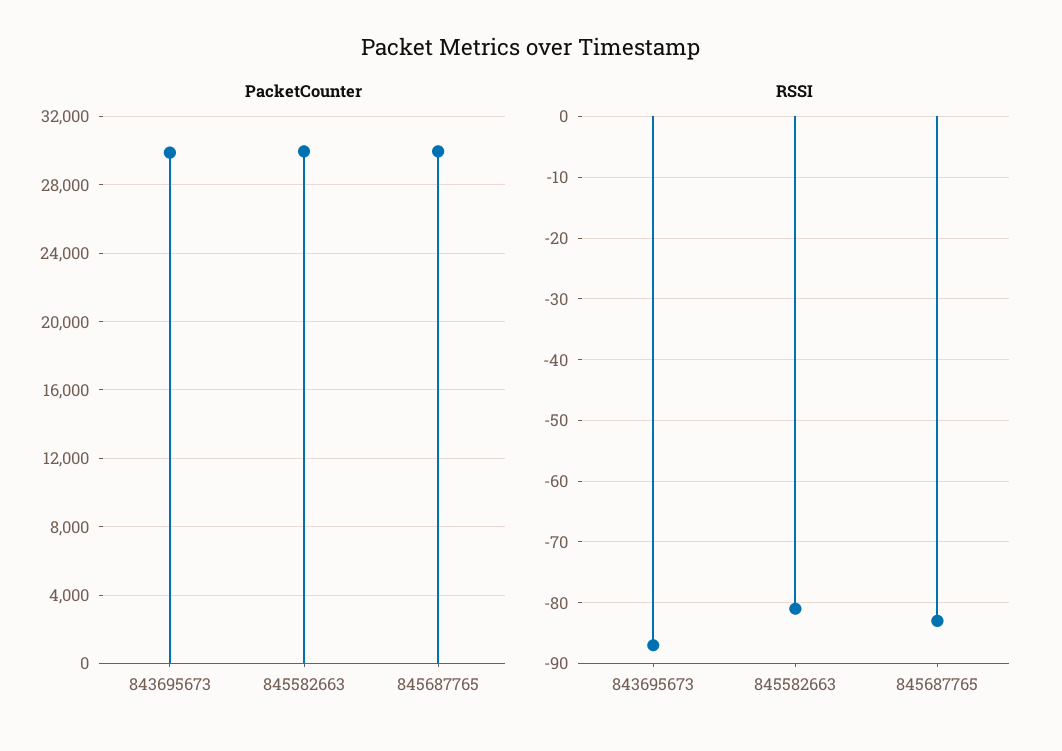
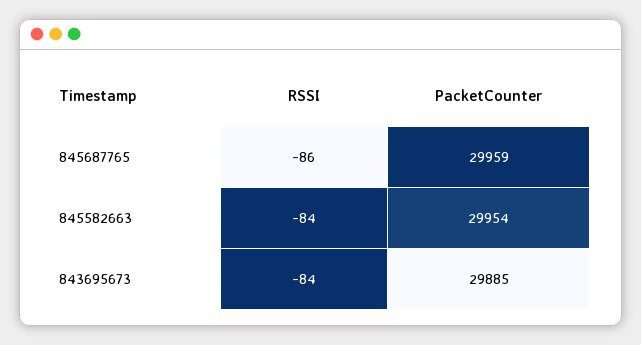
RSSI, 843695673: -87 -> -84
RSSI, 845582663: -81 -> -84
RSSI, 845687765: -83 -> -86

